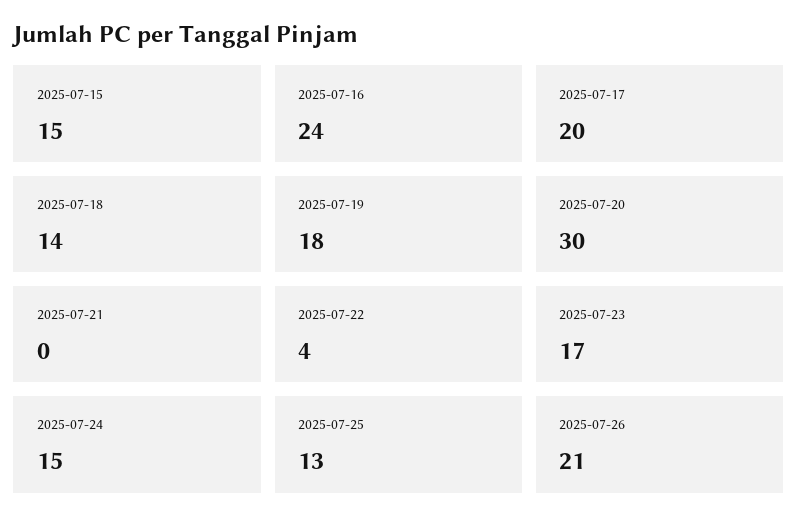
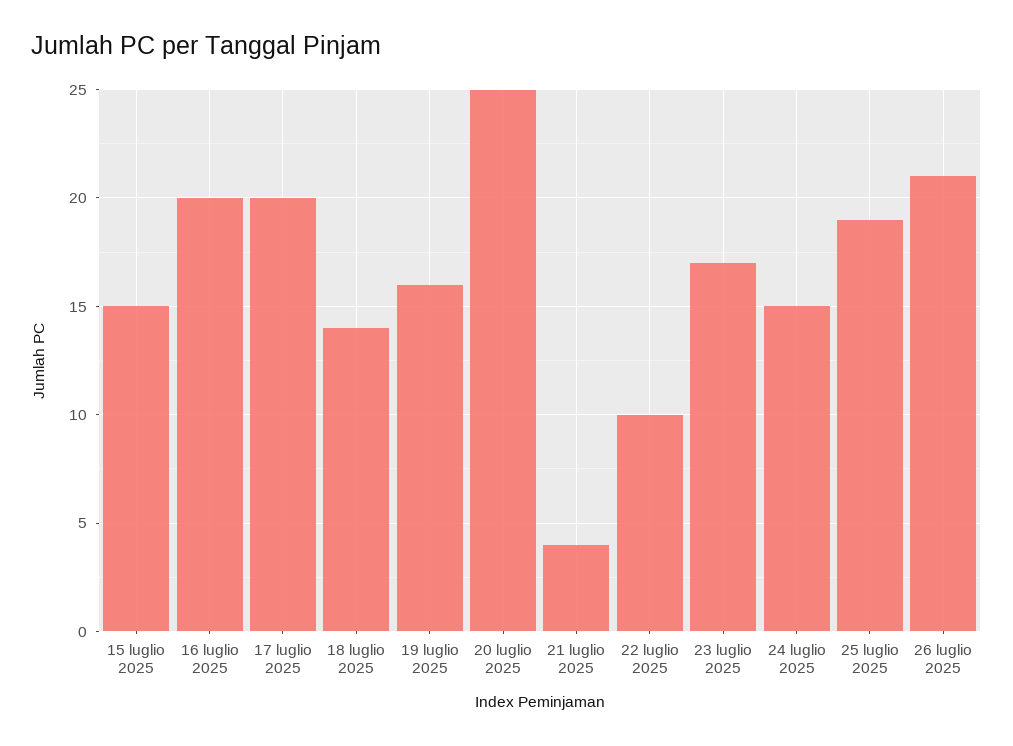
2025-07-16: 24 -> 20
2025-07-19: 18 -> 16
2025-07-20: 30 -> 25
2025-07-21: 0 -> 4
2025-07-22: 4 -> 10
2025-07-25: 13 -> 19

